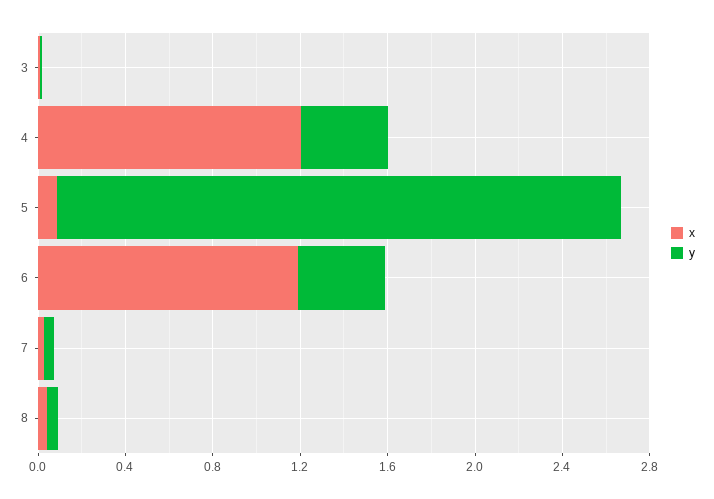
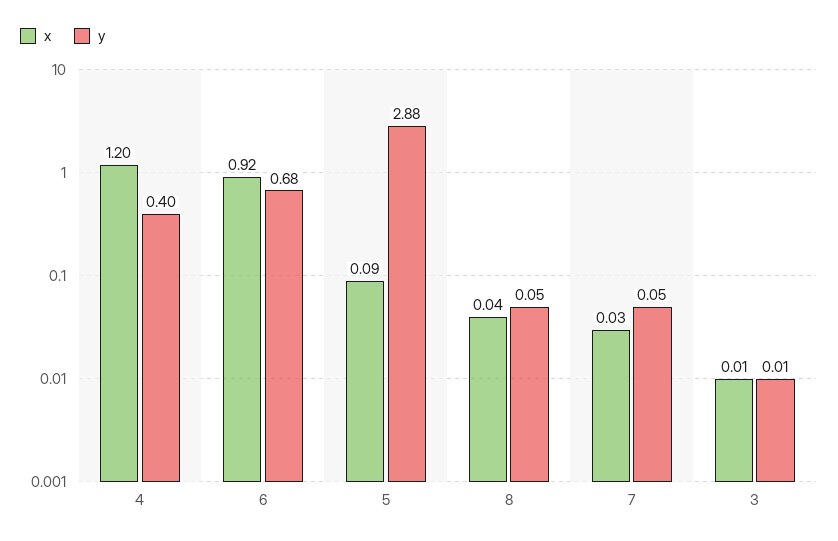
y, 5: 2.6 -> 2.88
x, 6: 1.2 -> 0.92
y, 6: 0.4 -> 0.68

